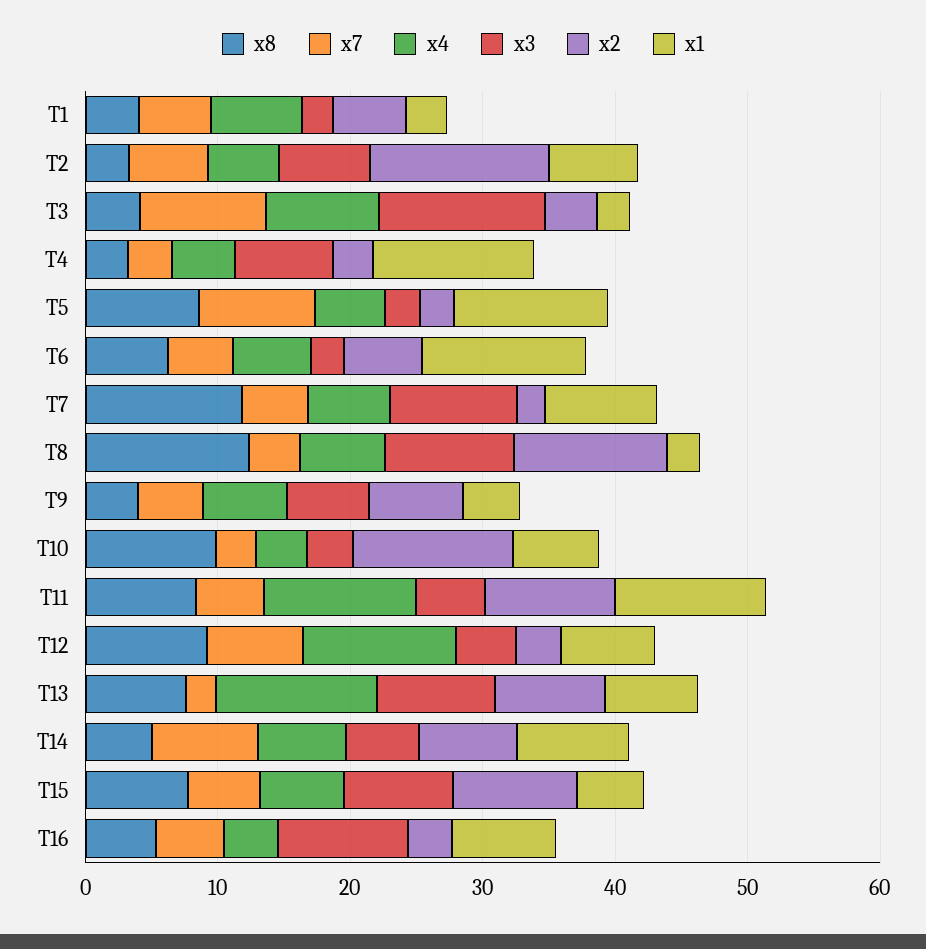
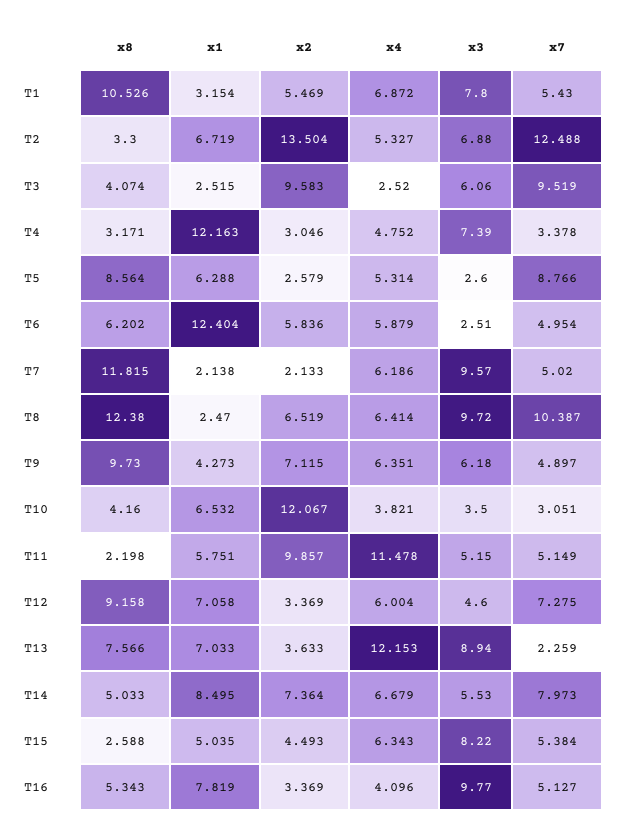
x8, T1: 4 -> 10.526
x3, T1: 2 -> 7.8
x7, T2: 6 -> 12.488
x4, T3: 8 -> 2.52
x3, T3: 12 -> 6.06
x2, T3: 4 -> 9.583
x1, T5: 12 -> 6.288
x1, T7: 8 -> 2.138
x7, T8: 4 -> 10.387
x2, T8: 12 -> 6.519
x8, T9: 4 -> 9.73
x8, T10: 10 -> 4.16
x8, T11: 8 -> 2.198
x1, T11: 12 -> 5.751
x4, T12: 12 -> 6.004
x2, T13: 8 -> 3.633
x8, T15: 8 -> 2.588
x2, T15: 10 -> 4.493

